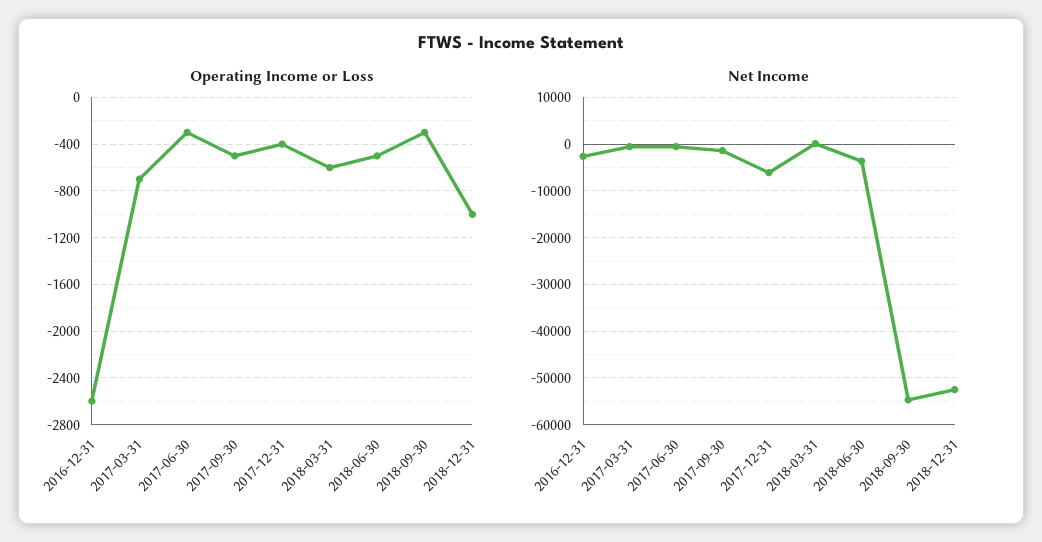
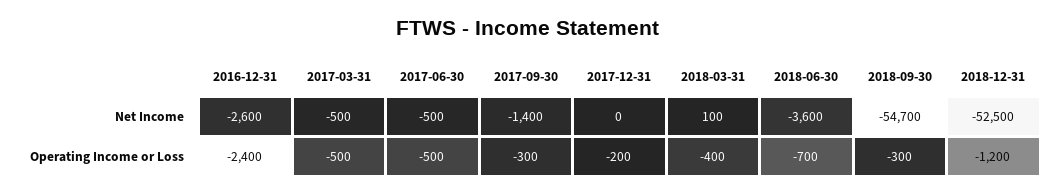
Operating Income or Loss, 2016-12-31: -2600 -> -2400
Operating Income or Loss, 2017-03-31: -700 -> -500
Operating Income or Loss, 2017-06-30: -300 -> -500
Operating Income or Loss, 2017-09-30: -500 -> -300
Operating Income or Loss, 2017-12-31: -400 -> -200
Operating Income or Loss, 2018-03-31: -600 -> -400
Operating Income or Loss, 2018-06-30: -500 -> -700
Operating Income or Loss, 2018-12-31: -1000 -> -1200
Net Income, 2017-12-31: -6000 -> 0

